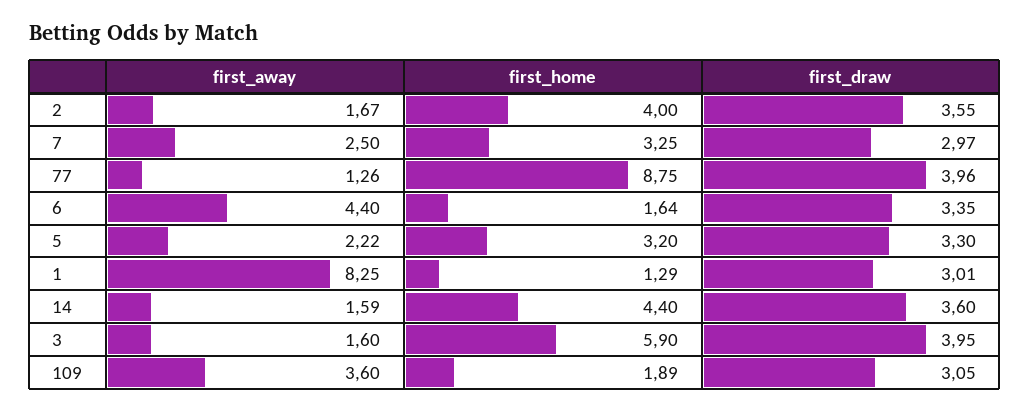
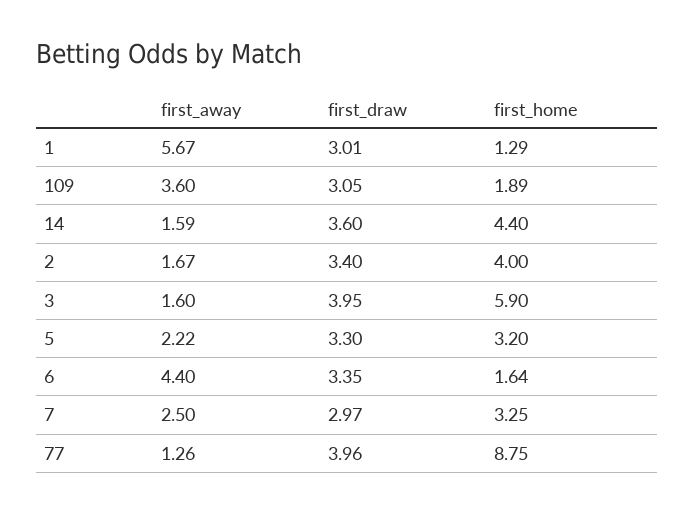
first_draw, 2: 3.55 -> 3.4
first_away, 1: 8.25 -> 5.67

